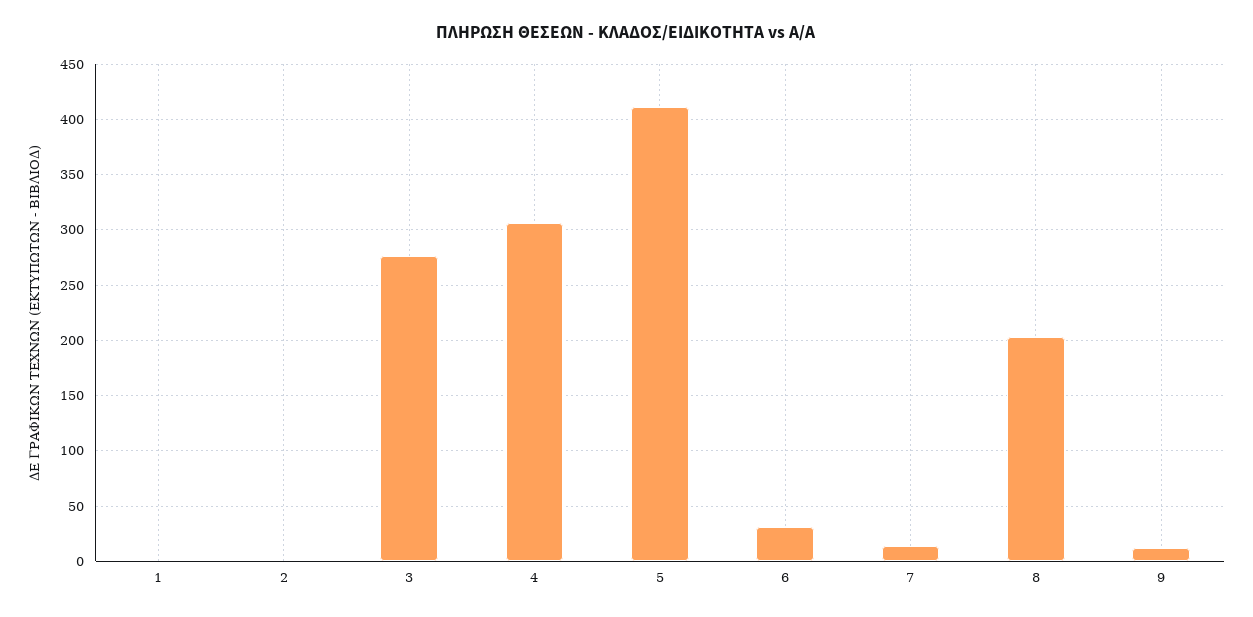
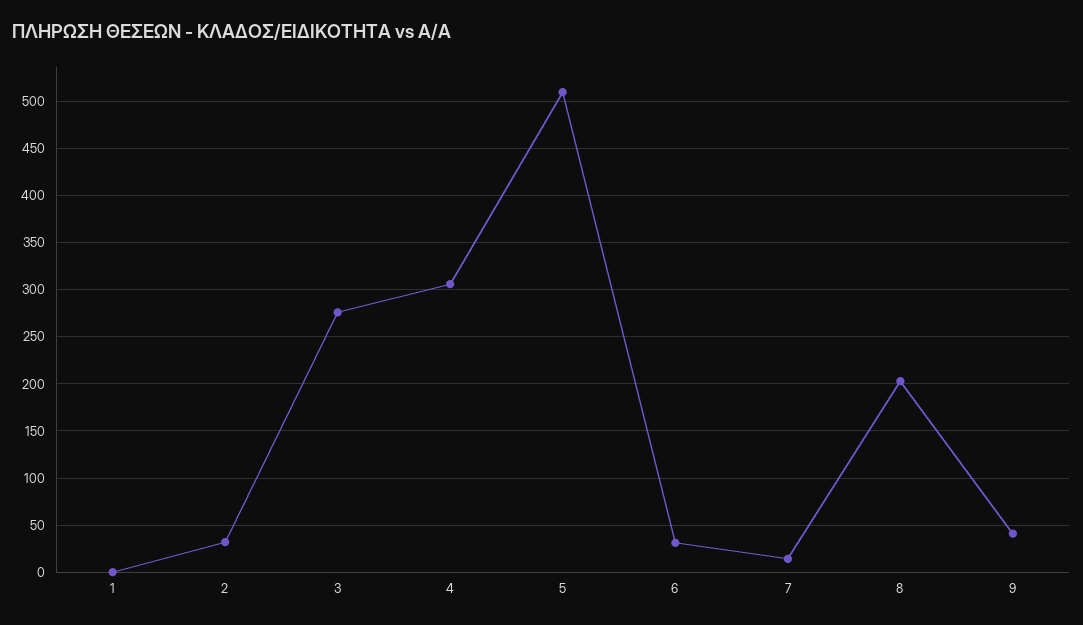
2: 0 -> 30
5: 410 -> 510
9: 10 -> 40

